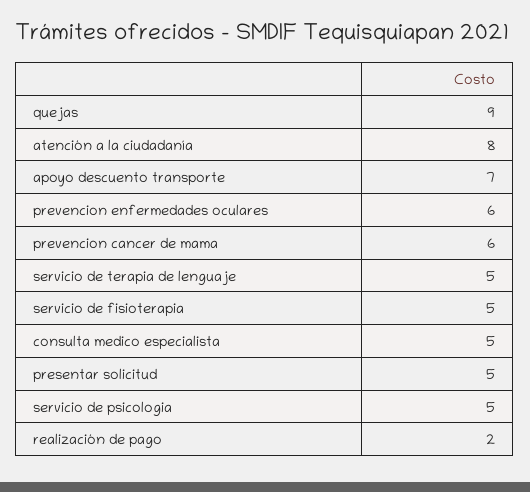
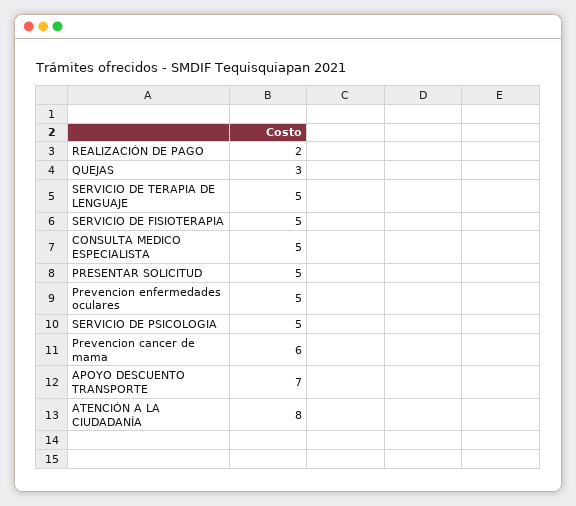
quejas: 9 -> 3
prevencion enfermedades oculares: 6 -> 5

